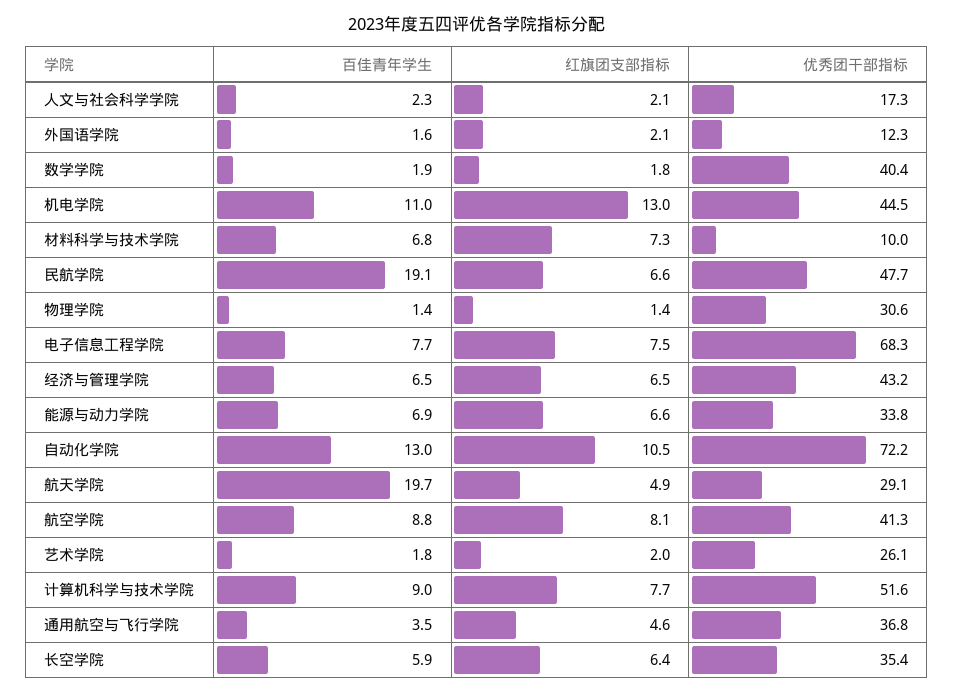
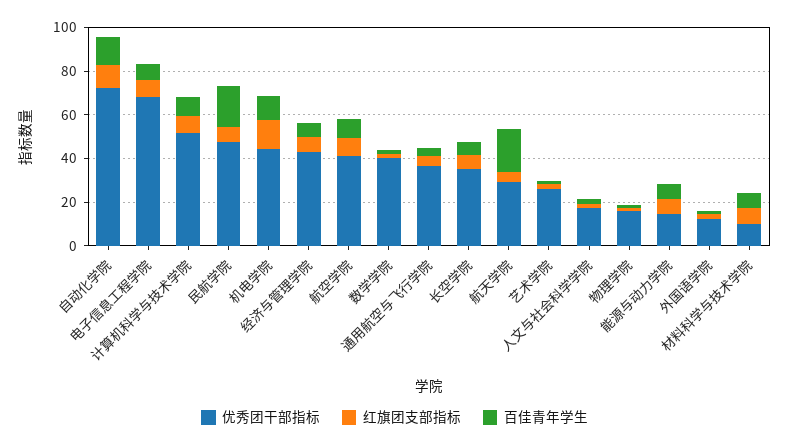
优秀团干部指标, 物理学院: 30.6 -> 15
优秀团干部指标, 能源与动力学院: 33.8 -> 15

